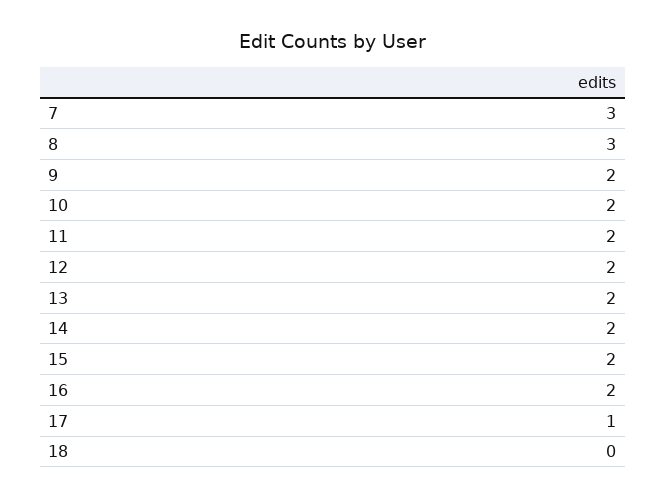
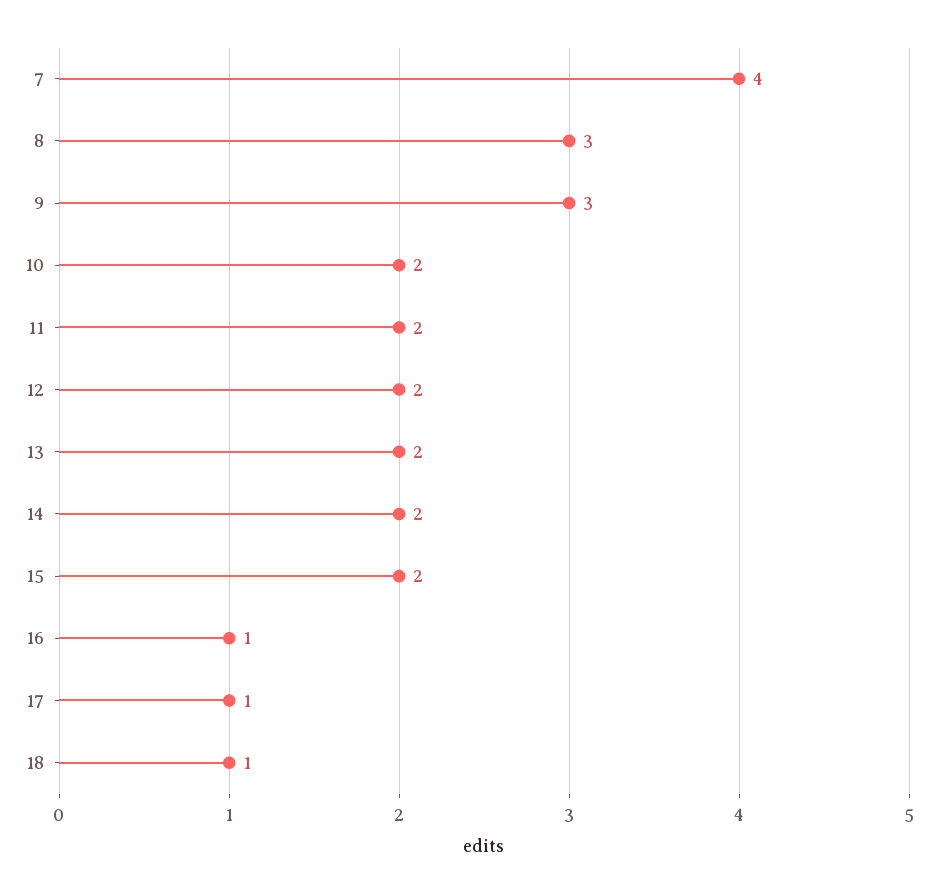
7: 3 -> 4
9: 2 -> 3
16: 2 -> 1
18: 0 -> 1

